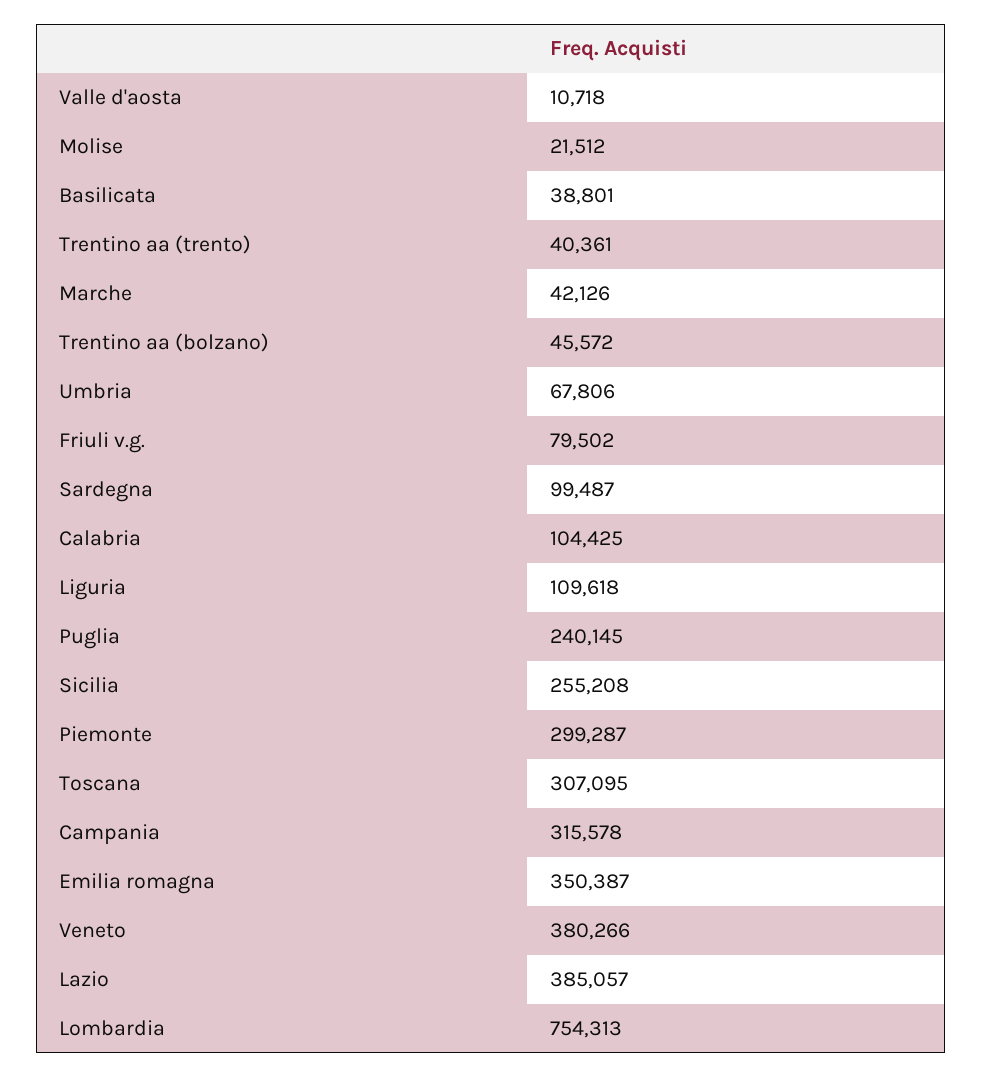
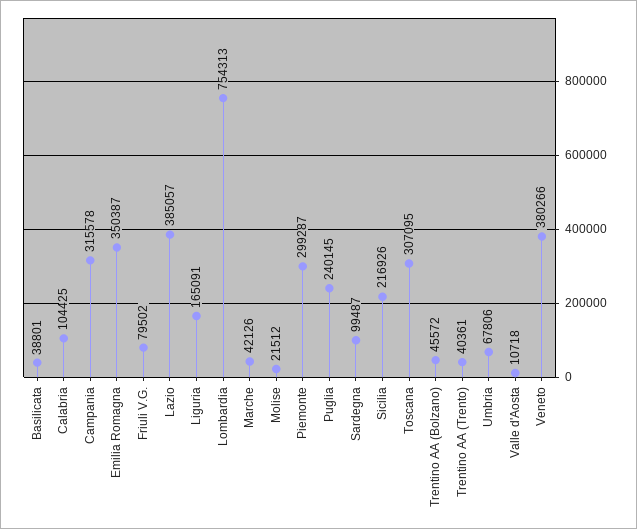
Liguria: 109618 -> 165091
Sicilia: 255208 -> 216926

